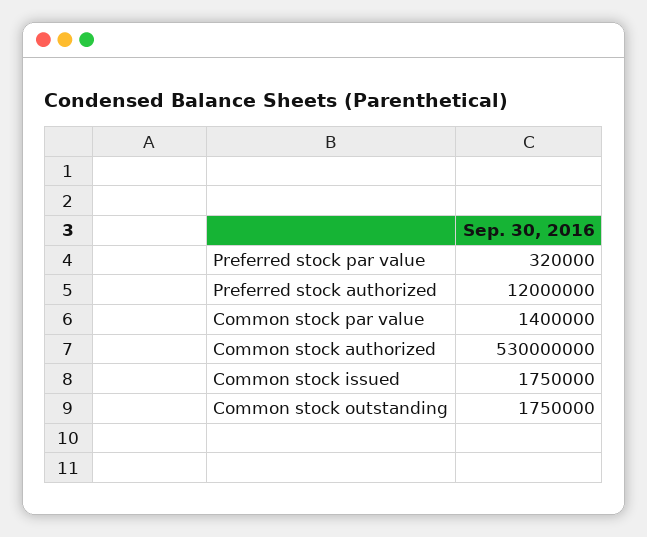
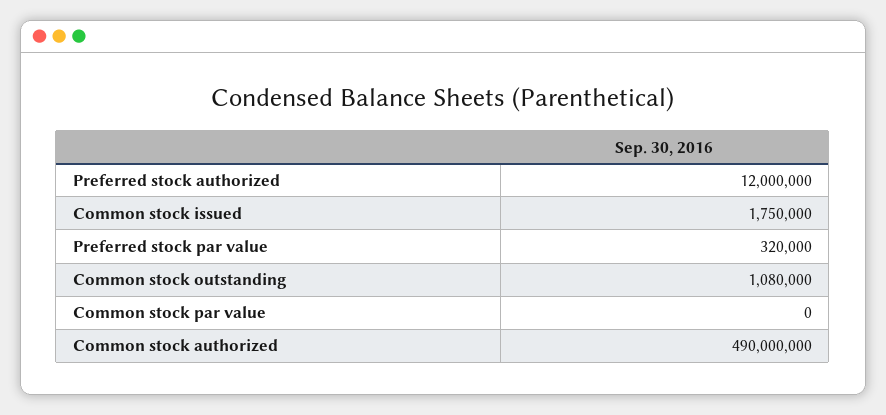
Common stock par value: 1400000 -> 0
Common stock authorized: 530000000 -> 490000000
Common stock outstanding: 1750000 -> 1080000

